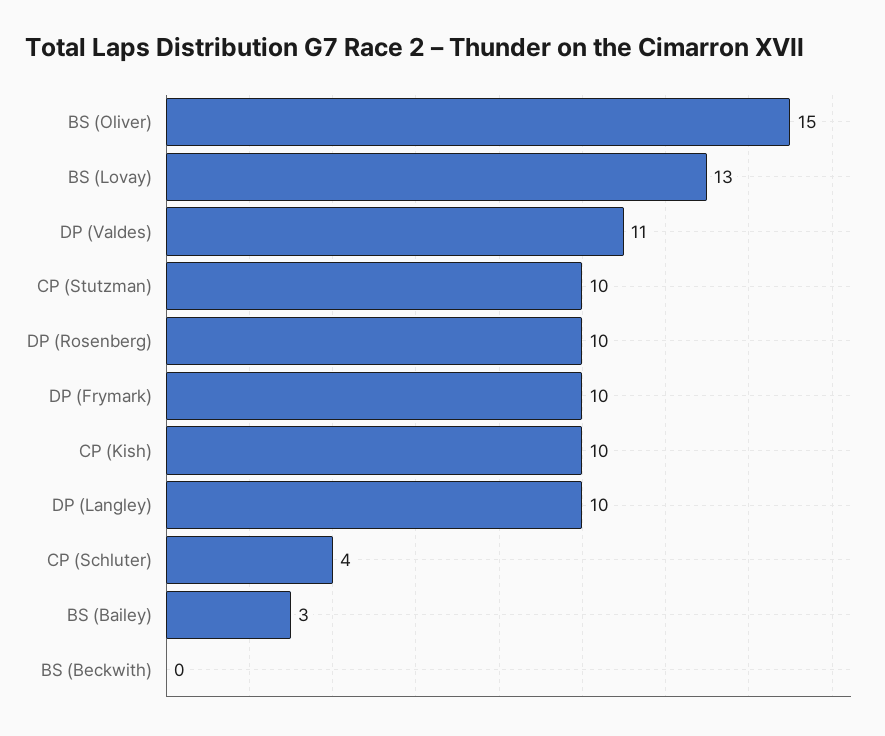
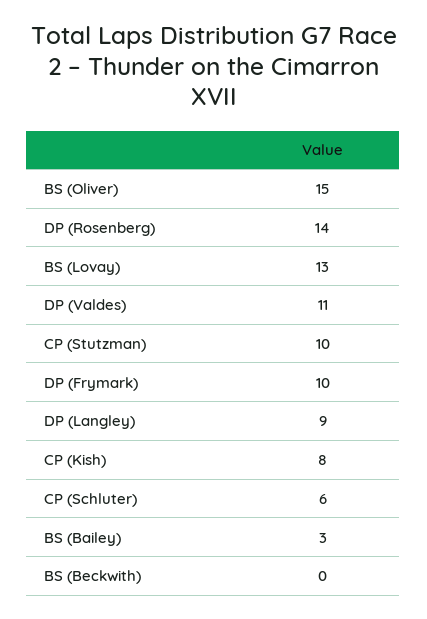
DP (Rosenberg): 10 -> 14
CP (Kish): 10 -> 8
DP (Langley): 10 -> 9
CP (Schluter): 4 -> 6

